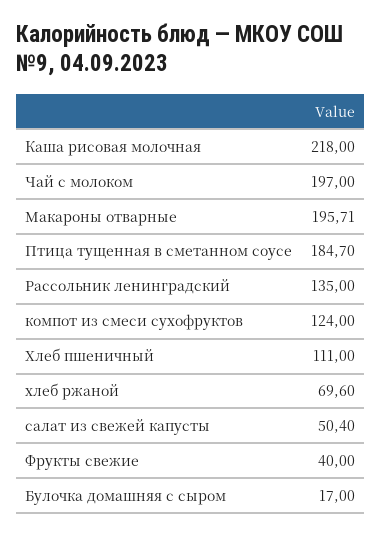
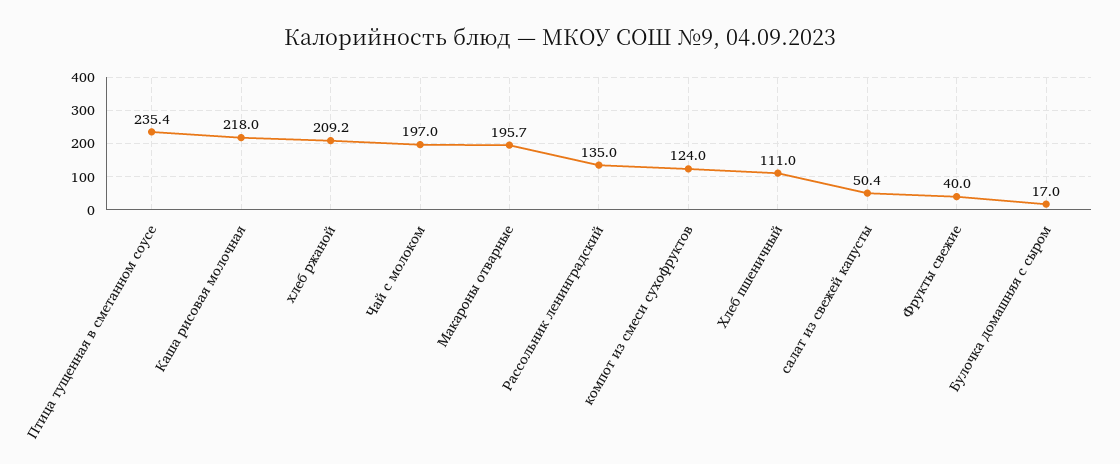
Птица тущенная в сметанном соусе: 184.7 -> 235.4
хлеб ржаной: 69.6 -> 209.2

